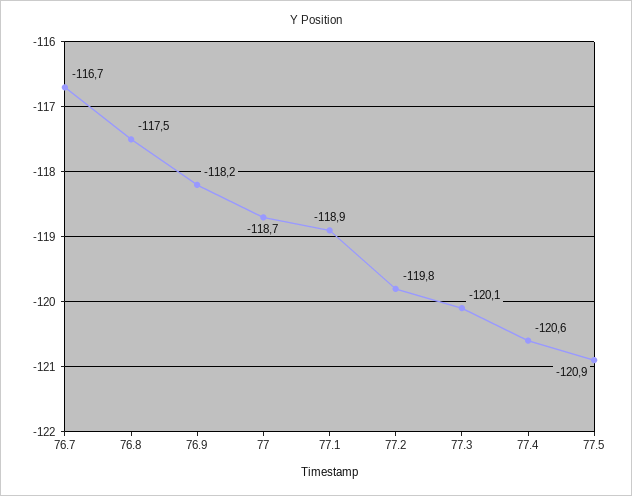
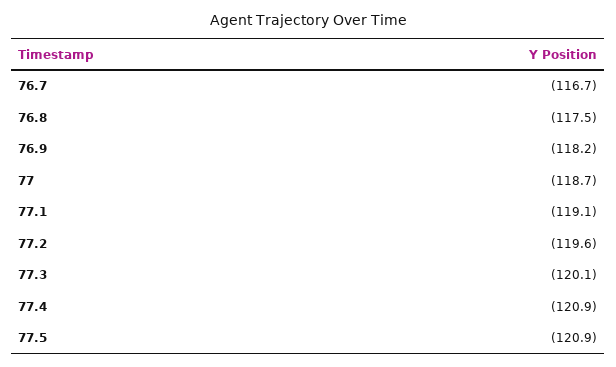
77.1: -118.9 -> -119.1
77.2: -119.8 -> -119.6
77.4: -120.6 -> -120.9

